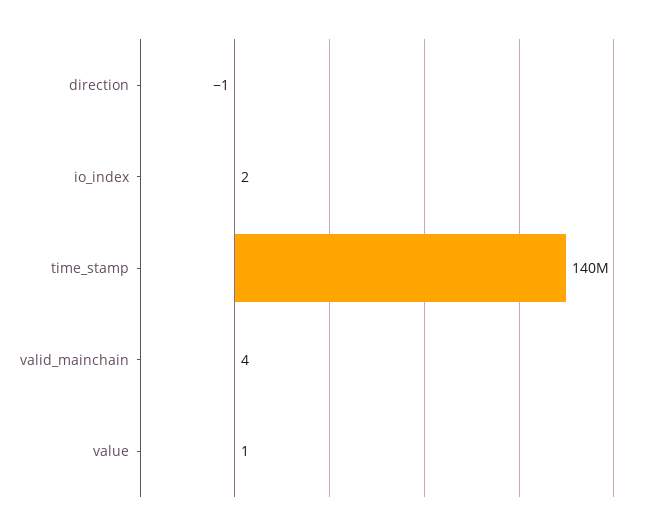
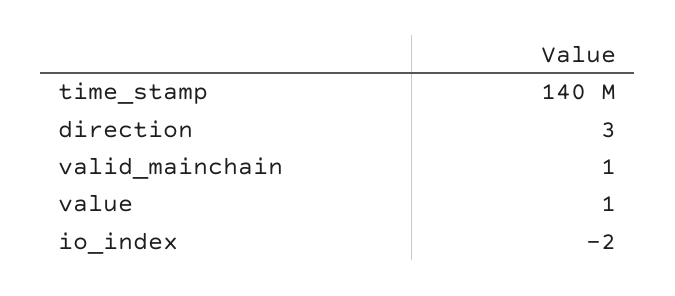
direction: -1 -> 3
io_index: 2 -> -2
valid_mainchain: 4 -> 1

